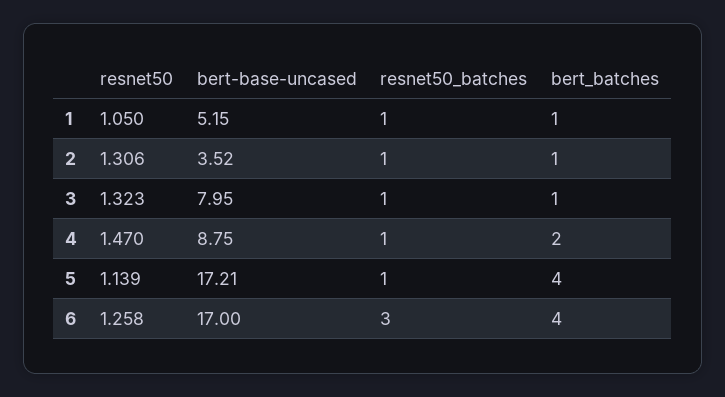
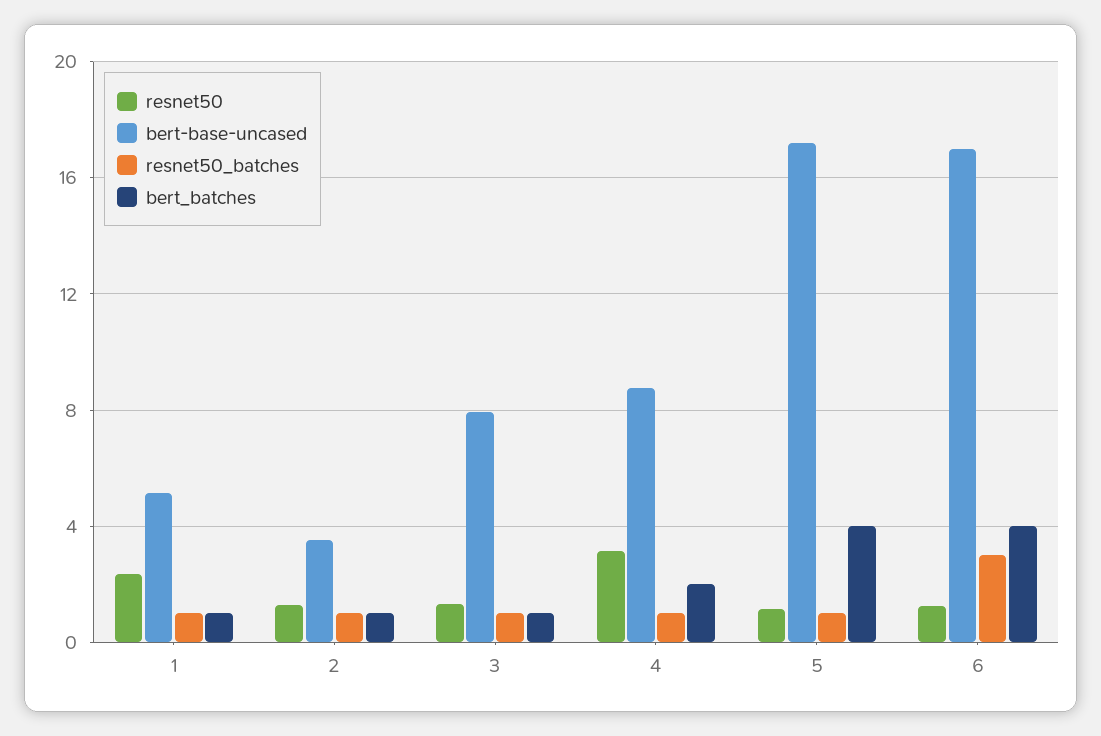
resnet50, 1: 1.05 -> 2.5
resnet50, 4: 1.47 -> 3

